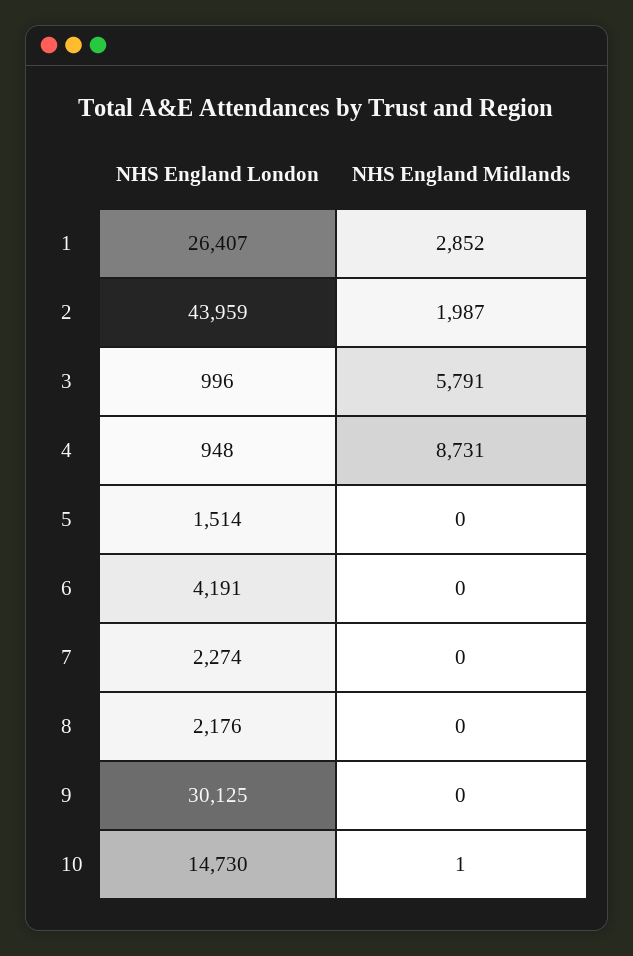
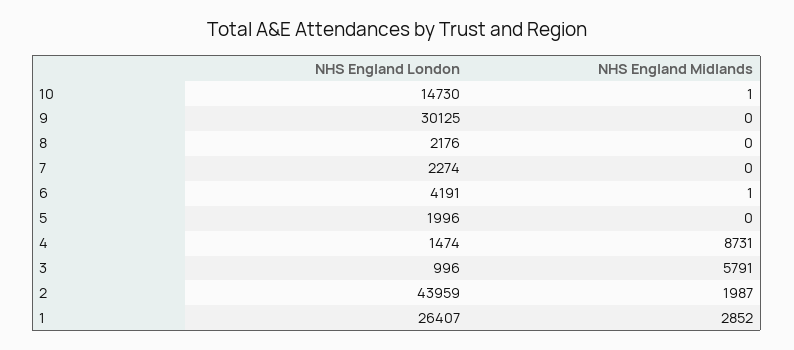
NHS England London, 4: 948 -> 1474
NHS England London, 5: 1514 -> 1996
NHS England Midlands, 6: 0 -> 1

